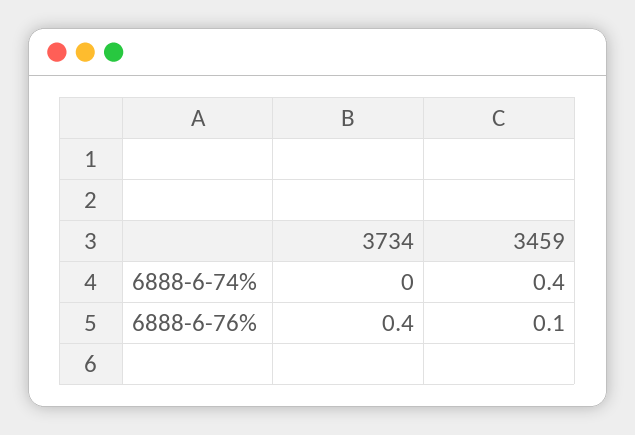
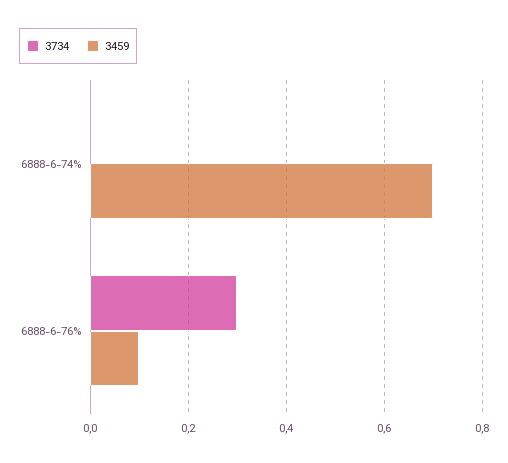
3459, 6888-6-74%: 0.4 -> 0.7
3734, 6888-6-76%: 0.4 -> 0.3

